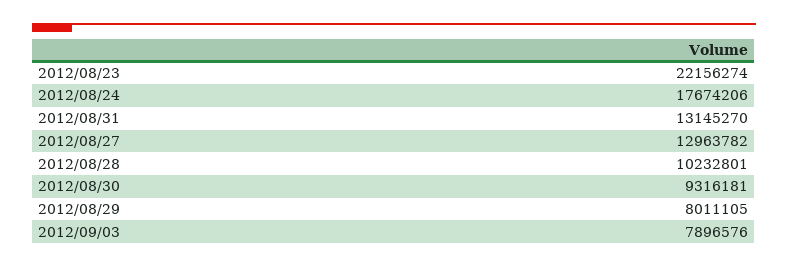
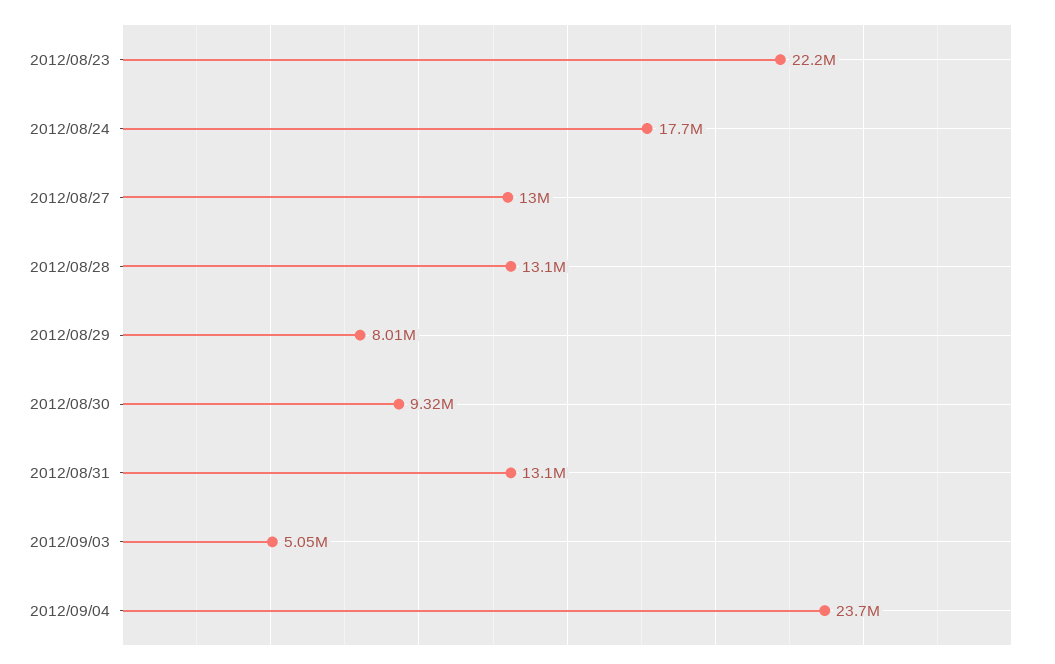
2012/08/28: 10232801 -> 13100000
2012/09/03: 7896576 -> 5050000
2012/09/04: none -> 23700000

